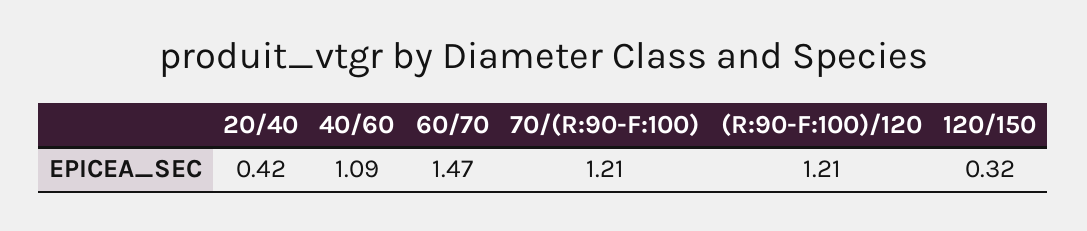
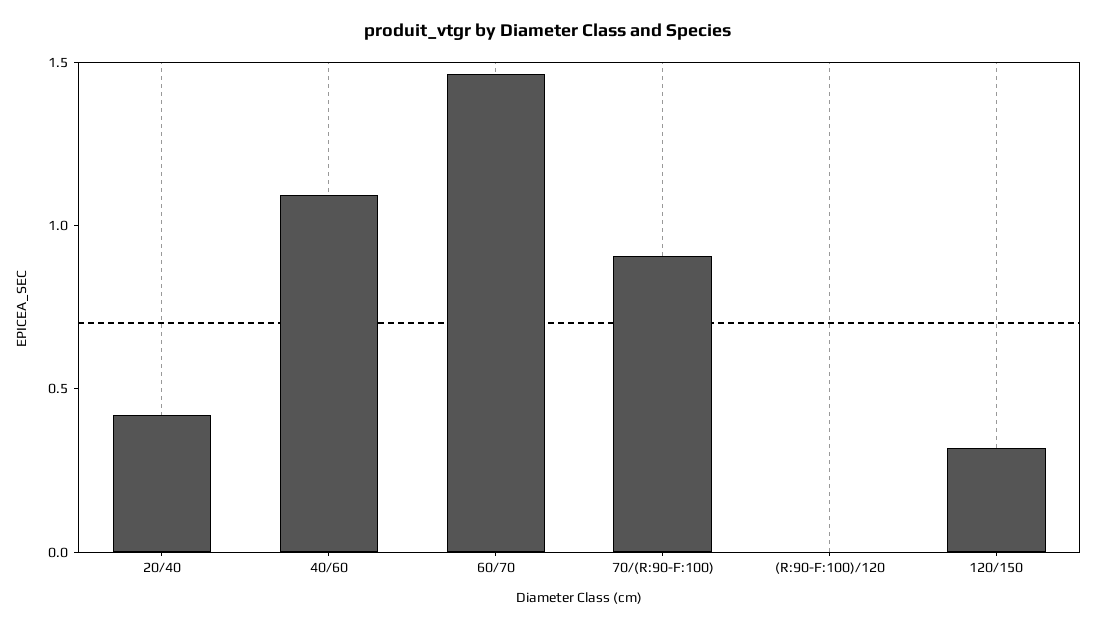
70/(R:90-F:100): 1.21 -> 0.9
(R:90-F:100)/120: 1.21 -> 0

